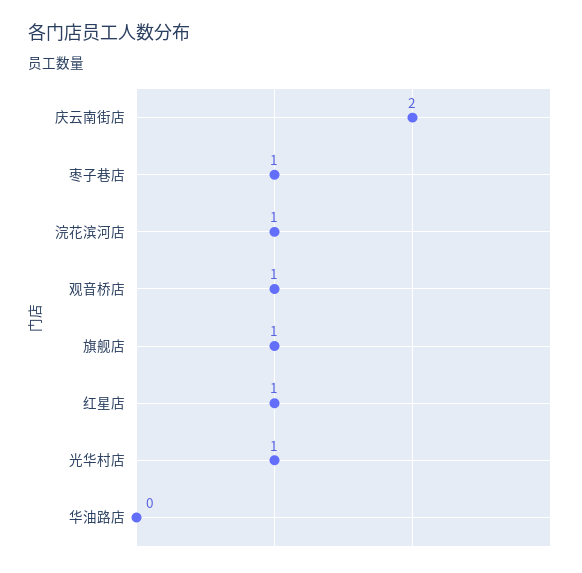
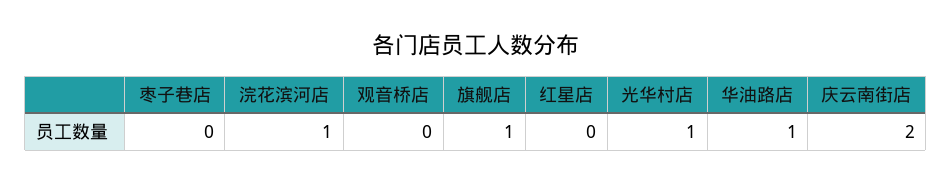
枣子巷店: 1 -> 0
观音桥店: 1 -> 0
红星店: 1 -> 0
华油路店: 0 -> 1

